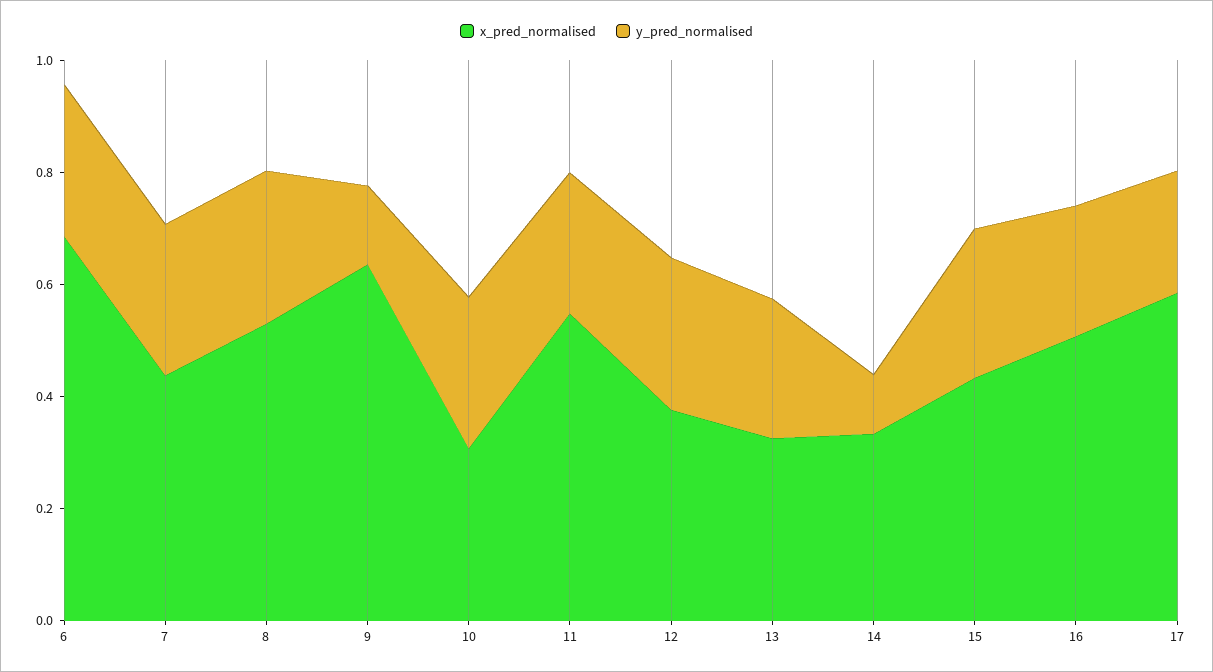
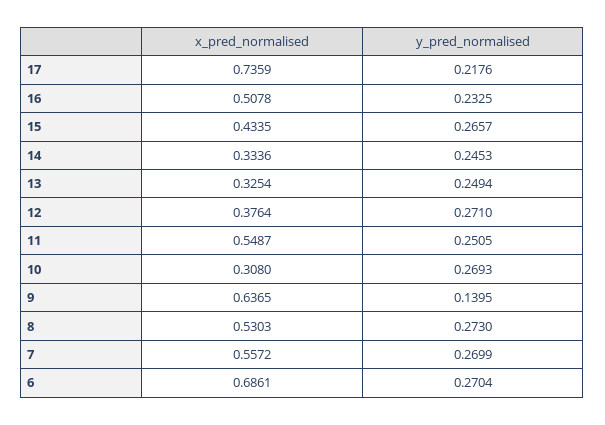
x_pred_normalised, 7: 0.45 -> 0.5572
y_pred_normalised, 14: 0.1 -> 0.2453
x_pred_normalised, 17: 0.6 -> 0.7359

